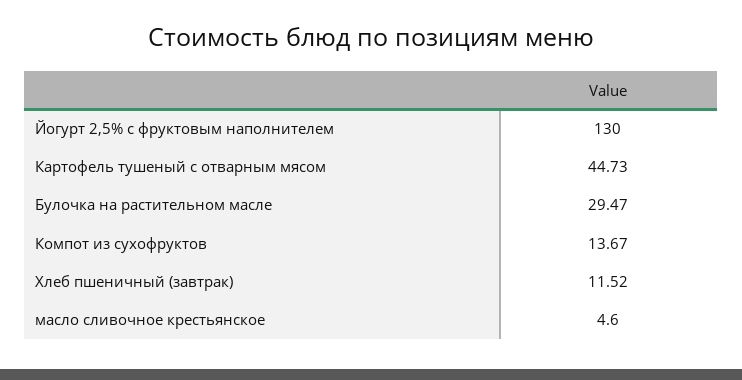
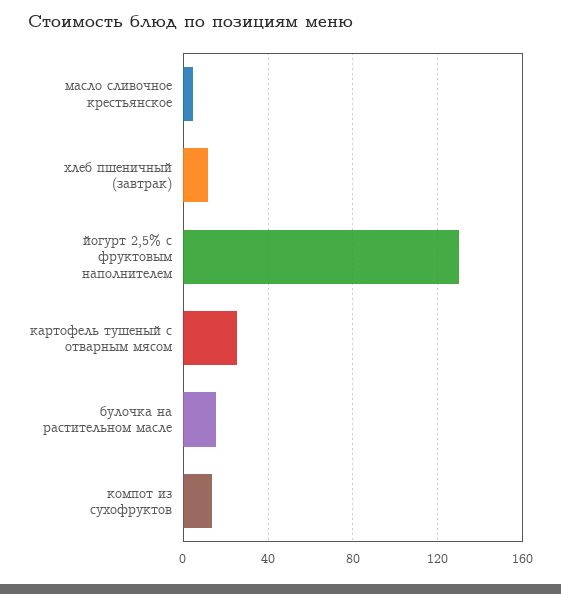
Картофель тушеный с отварным мясом: 44.73 -> 25
Булочка на растительном масле: 29.47 -> 15

